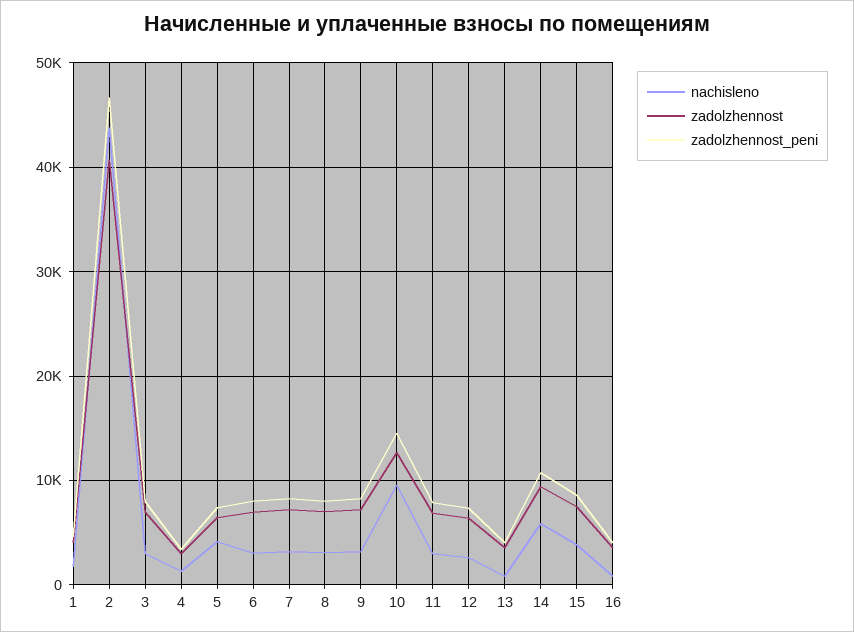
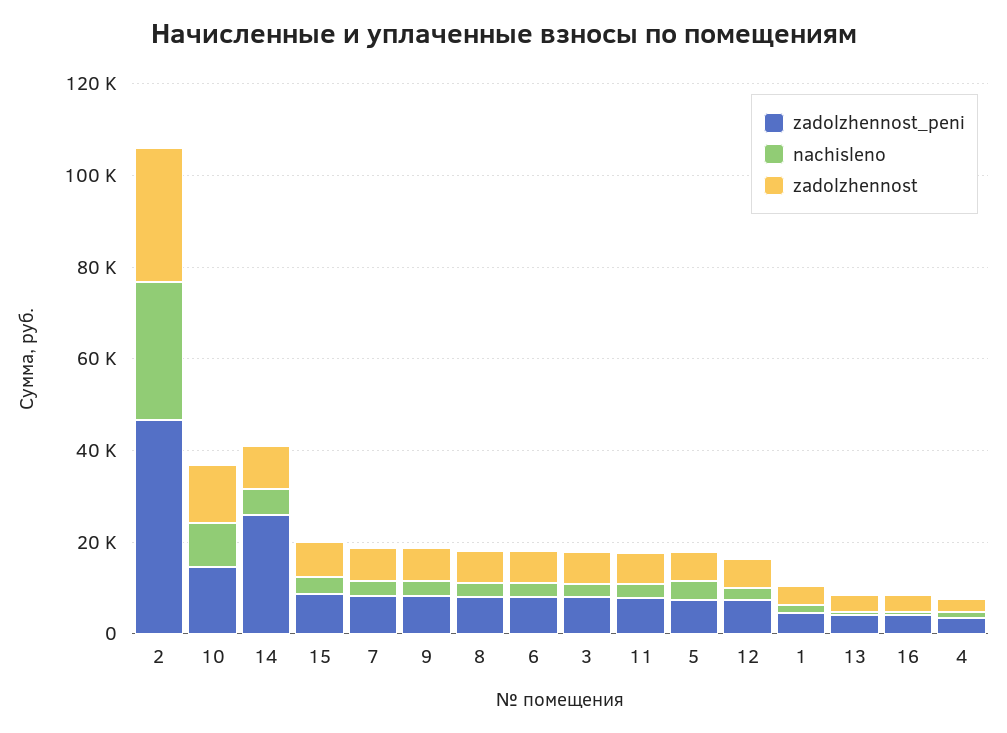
nachisleno, 2: 44000 -> 30000
zadolzhennost, 2: 41000 -> 30000
zadolzhennost_peni, 14: 11000 -> 25000

